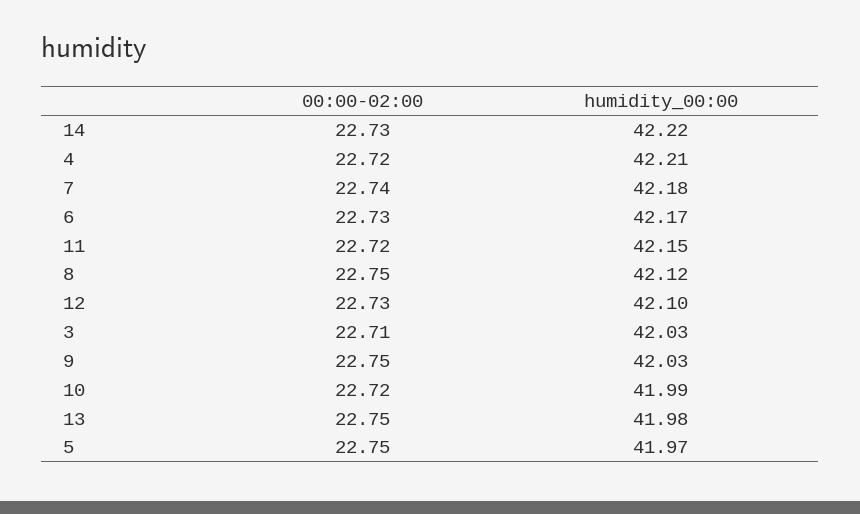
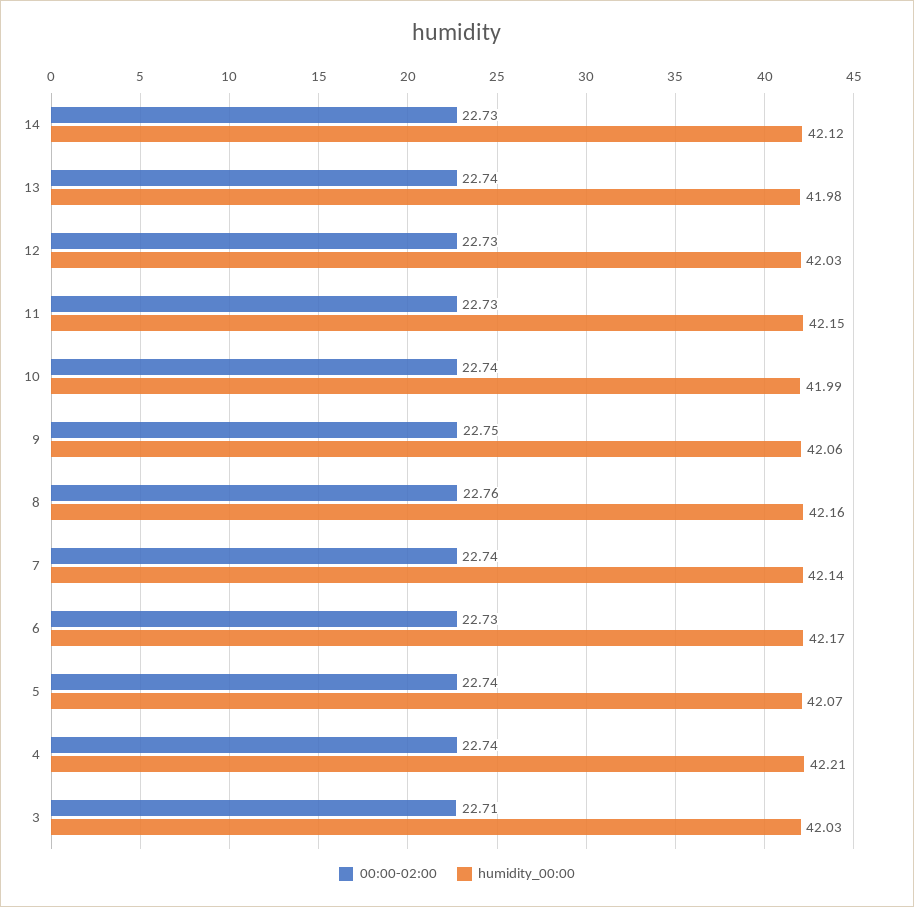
humidity_00:00, 14: 42.22 -> 42.12
00:00-02:00, 4: 22.72 -> 22.74
humidity_00:00, 7: 42.18 -> 42.14
00:00-02:00, 11: 22.72 -> 22.73
00:00-02:00, 8: 22.75 -> 22.76
humidity_00:00, 8: 42.12 -> 42.16
humidity_00:00, 12: 42.1 -> 42.03
humidity_00:00, 9: 42.03 -> 42.06
00:00-02:00, 10: 22.72 -> 22.74
00:00-02:00, 13: 22.75 -> 22.74
00:00-02:00, 5: 22.75 -> 22.74
humidity_00:00, 5: 41.97 -> 42.07

